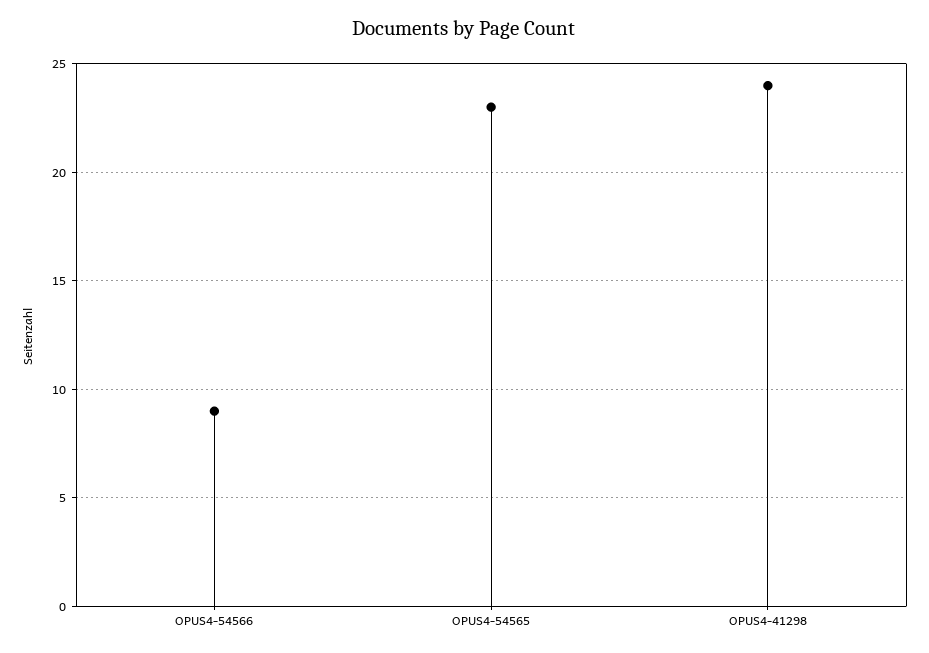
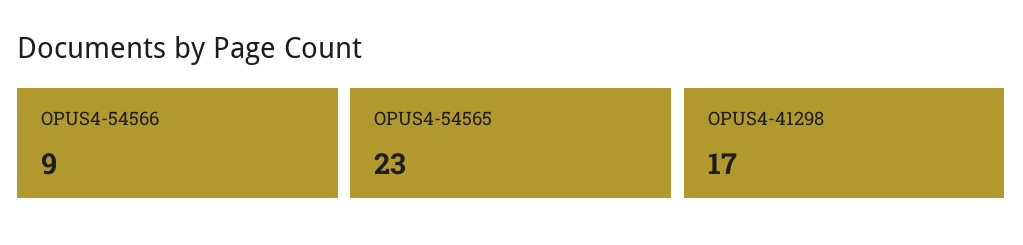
OPUS4-41298: 24 -> 17

